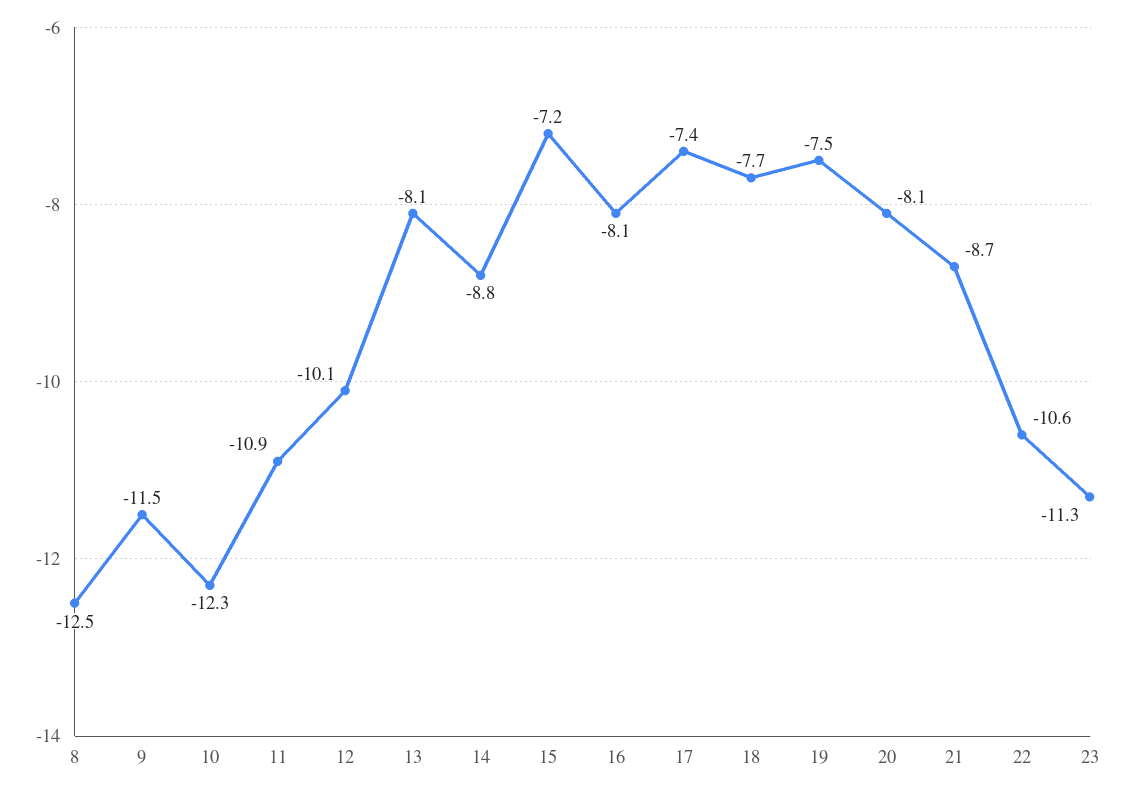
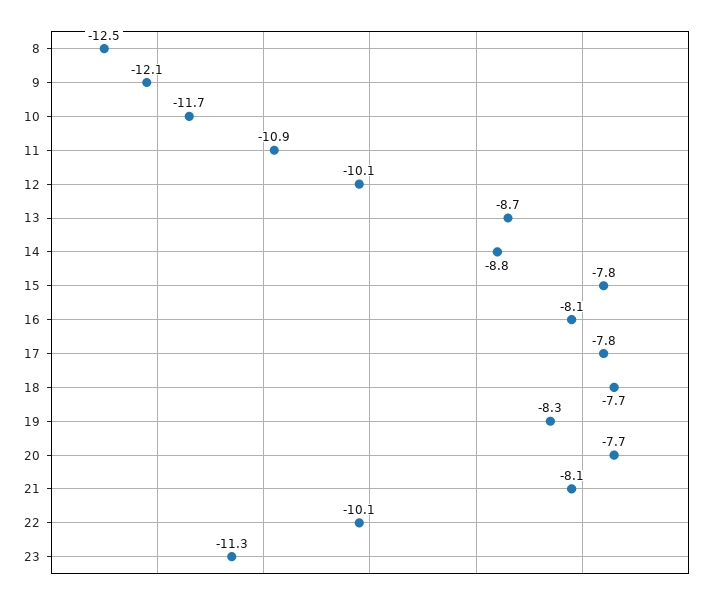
9: -11.5 -> -12.1
10: -12.3 -> -11.7
13: -8.1 -> -8.7
15: -7.2 -> -7.8
17: -7.4 -> -7.8
19: -7.5 -> -8.3
20: -8.1 -> -7.7
21: -8.7 -> -8.1
22: -10.6 -> -10.1

